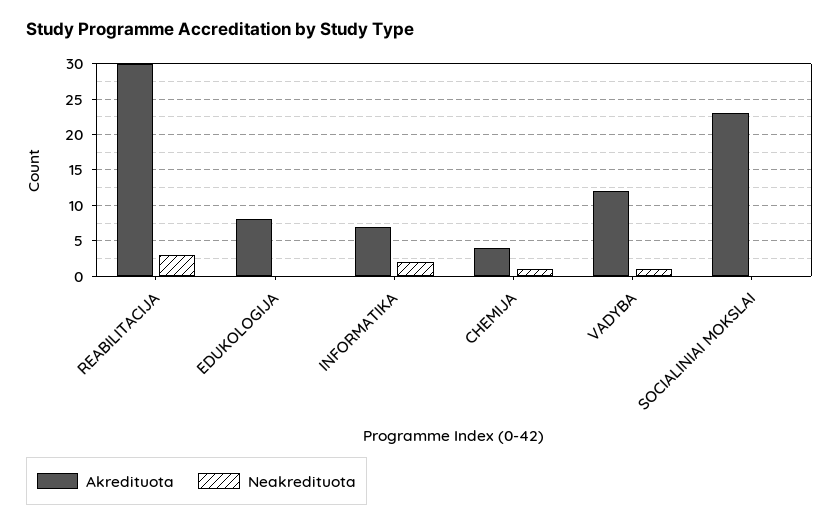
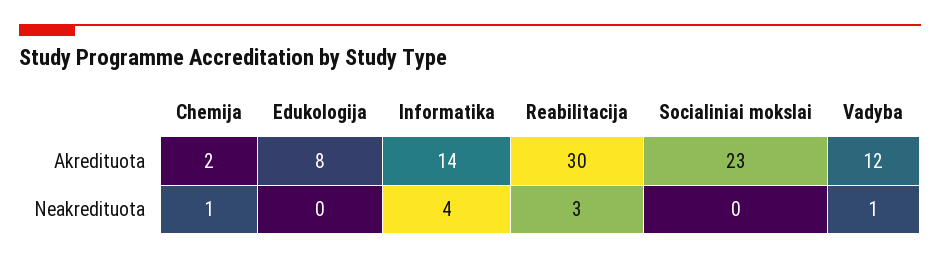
Akredituota, INFORMATIKA: 7 -> 14
Neakredituota, INFORMATIKA: 2 -> 4
Akredituota, CHEMIJA: 4 -> 2

